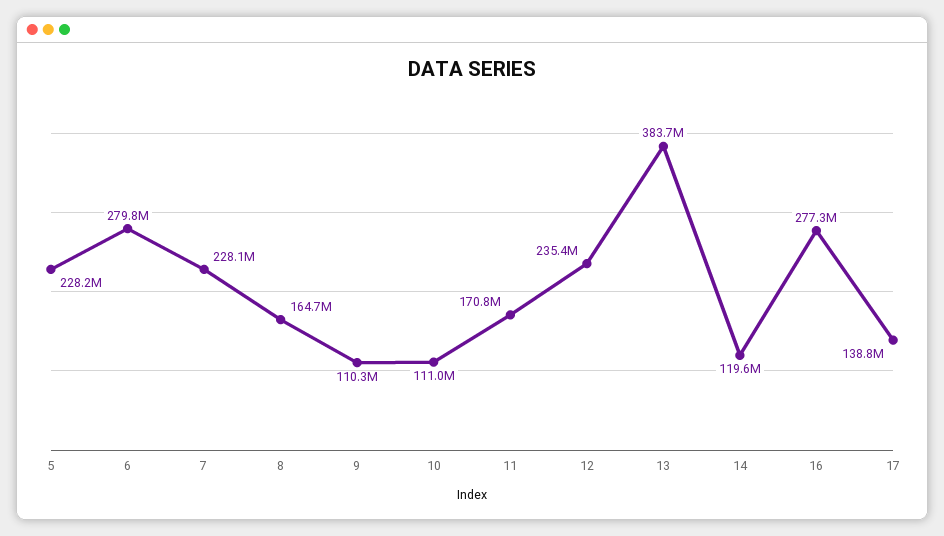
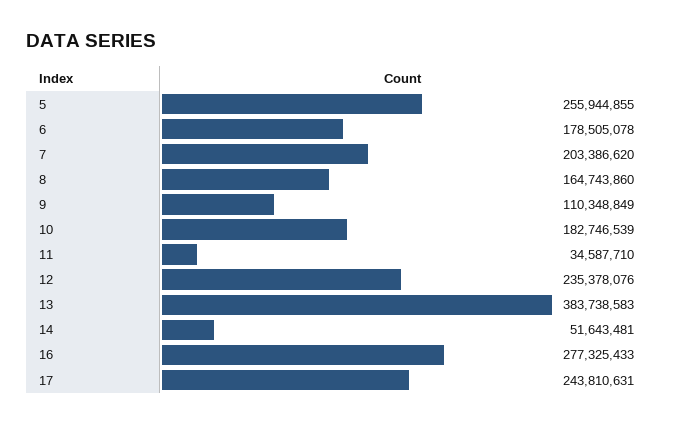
5: 228200000 -> 255944855
6: 279800000 -> 178505078
7: 228100000 -> 203386620
10: 111000000 -> 182746539
11: 170800000 -> 34587710
14: 119600000 -> 51643481
17: 138800000 -> 243810631

